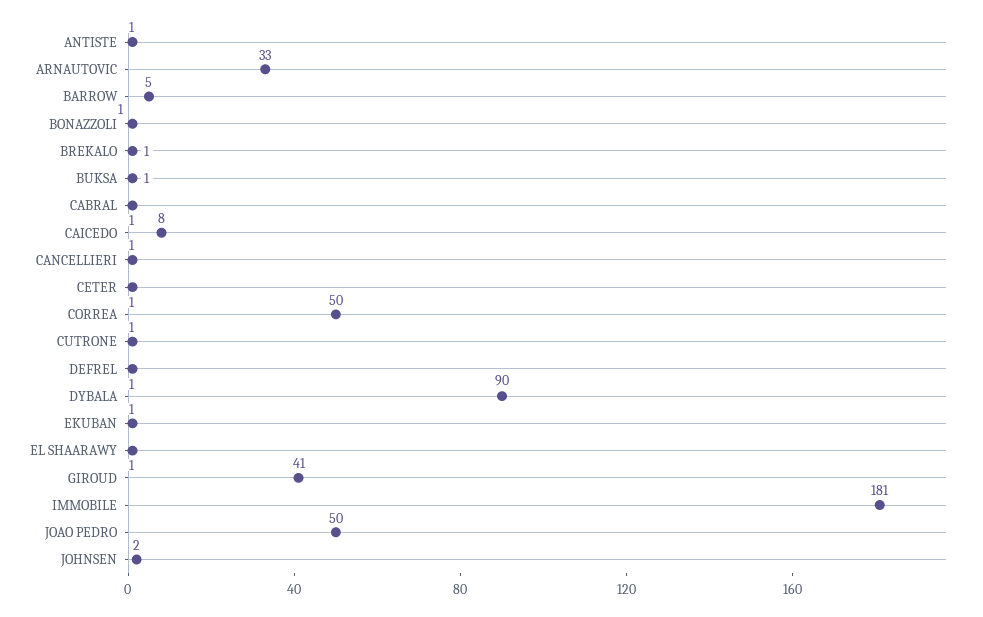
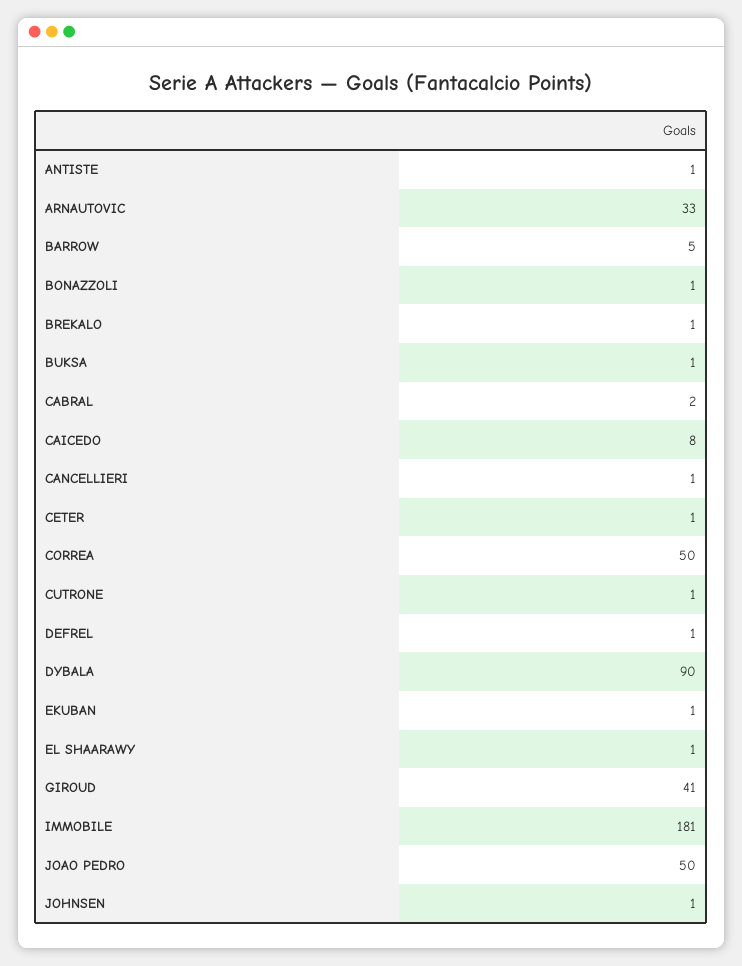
CABRAL: 1 -> 2
JOHNSEN: 2 -> 1

